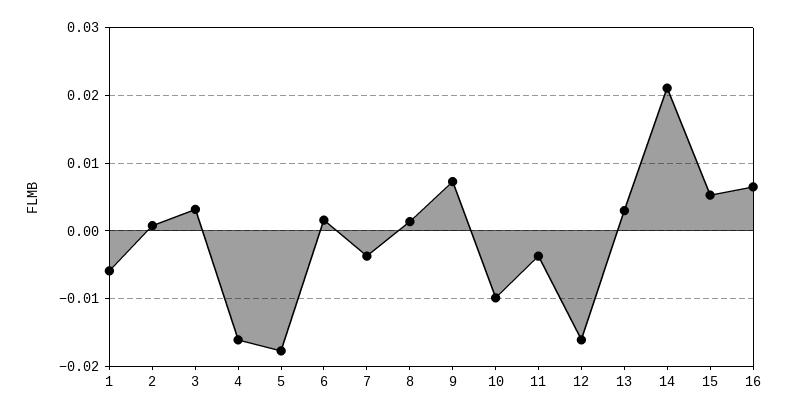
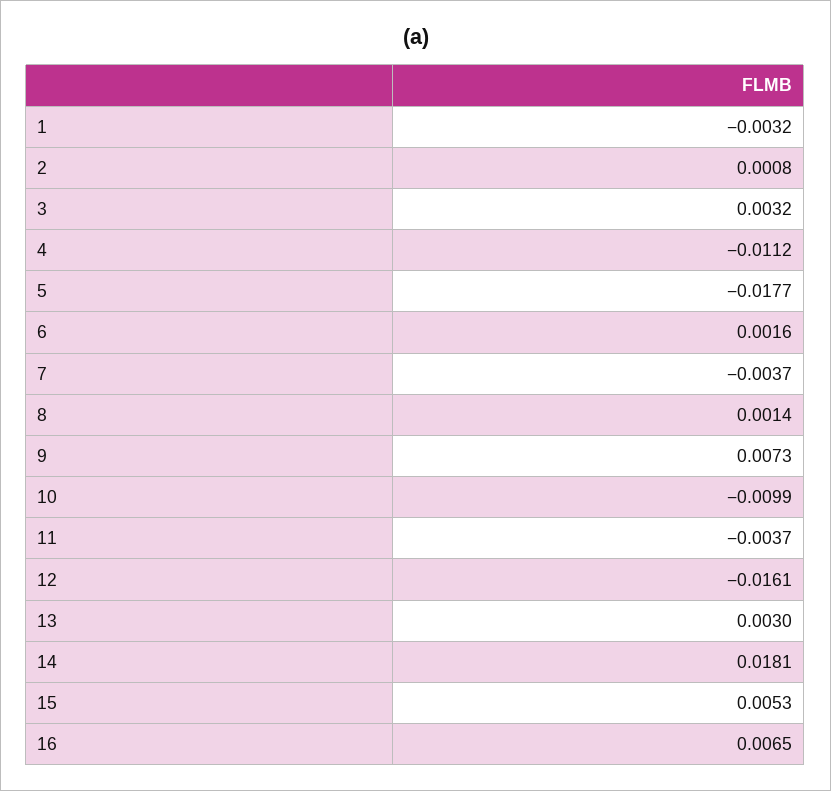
1: -0.006 -> -0.0032
4: -0.016 -> -0.0112
14: 0.021 -> 0.0181

